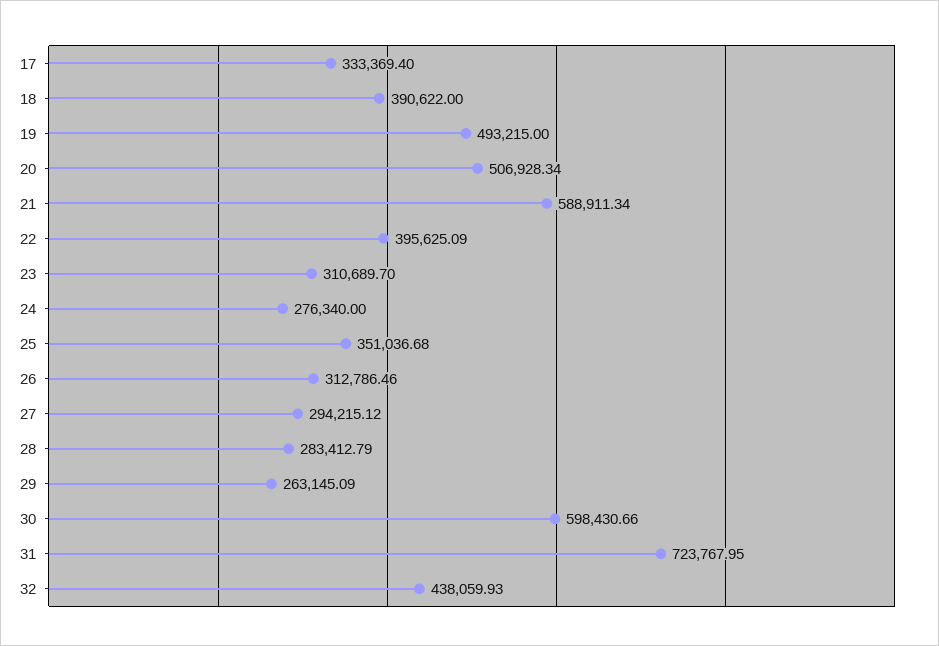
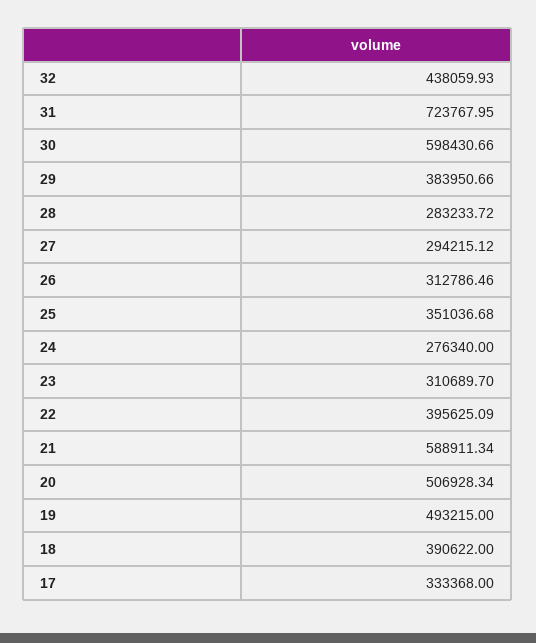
17: 333369.4 -> 333368
28: 283412.79 -> 283233.72
29: 263145.09 -> 383950.66

